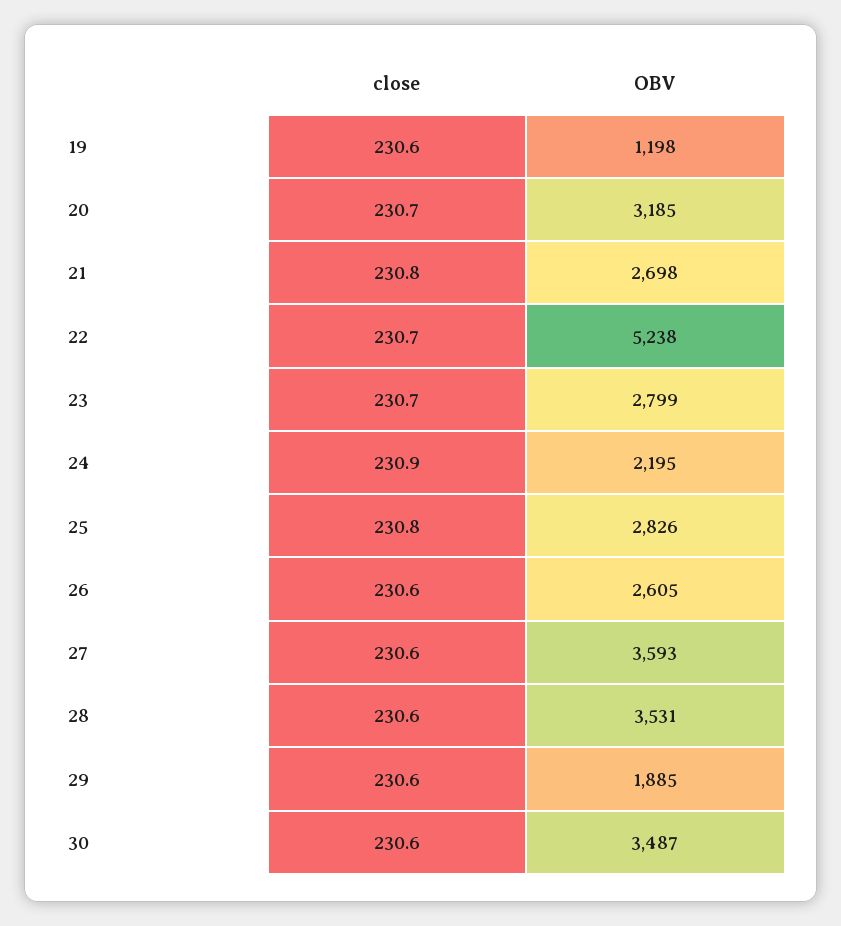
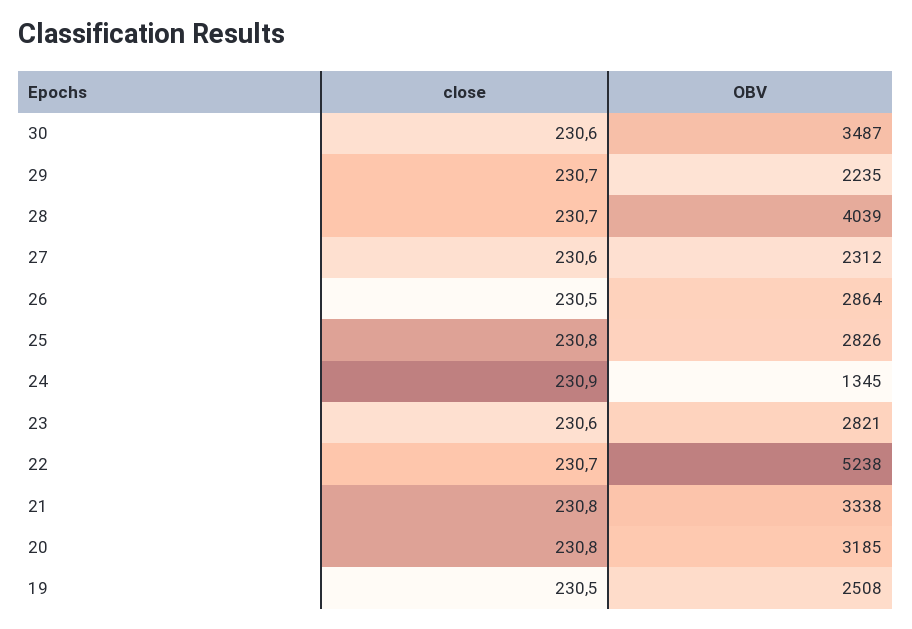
close, 19: 230.6 -> 230.5
OBV, 19: 1198 -> 2508
close, 20: 230.7 -> 230.8
OBV, 21: 2698 -> 3338
close, 23: 230.7 -> 230.6
OBV, 23: 2799 -> 2821
OBV, 24: 2195 -> 1345
close, 26: 230.6 -> 230.5
OBV, 26: 2605 -> 2864
OBV, 27: 3593 -> 2312
close, 28: 230.6 -> 230.7
OBV, 28: 3531 -> 4039
close, 29: 230.6 -> 230.7
OBV, 29: 1885 -> 2235

